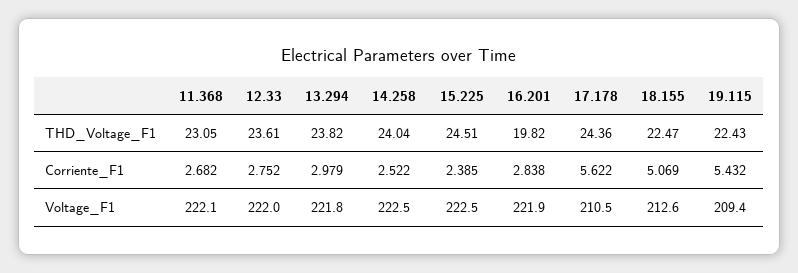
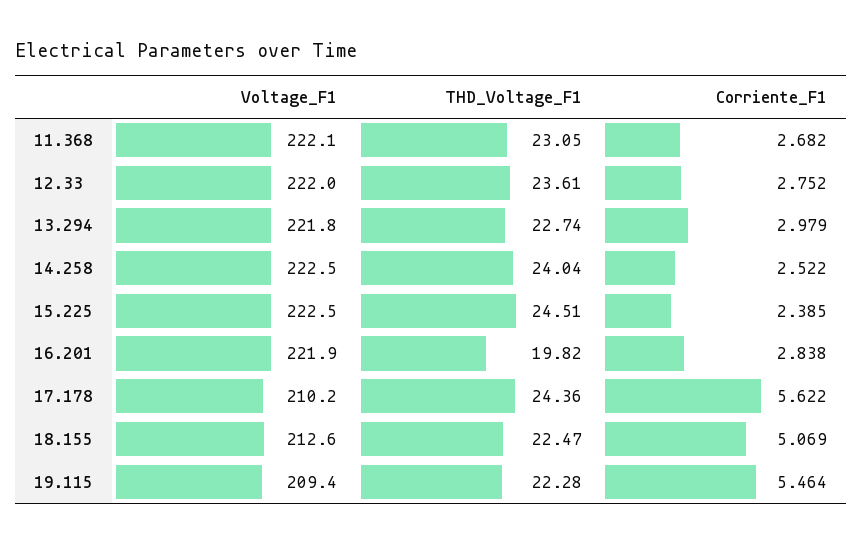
13.294, THD_Voltage_F1: 23.82 -> 22.74
19.115, THD_Voltage_F1: 22.43 -> 22.28
19.115, Corriente_F1: 5.432 -> 5.464
17.178, Voltage_F1: 210.5 -> 210.2

